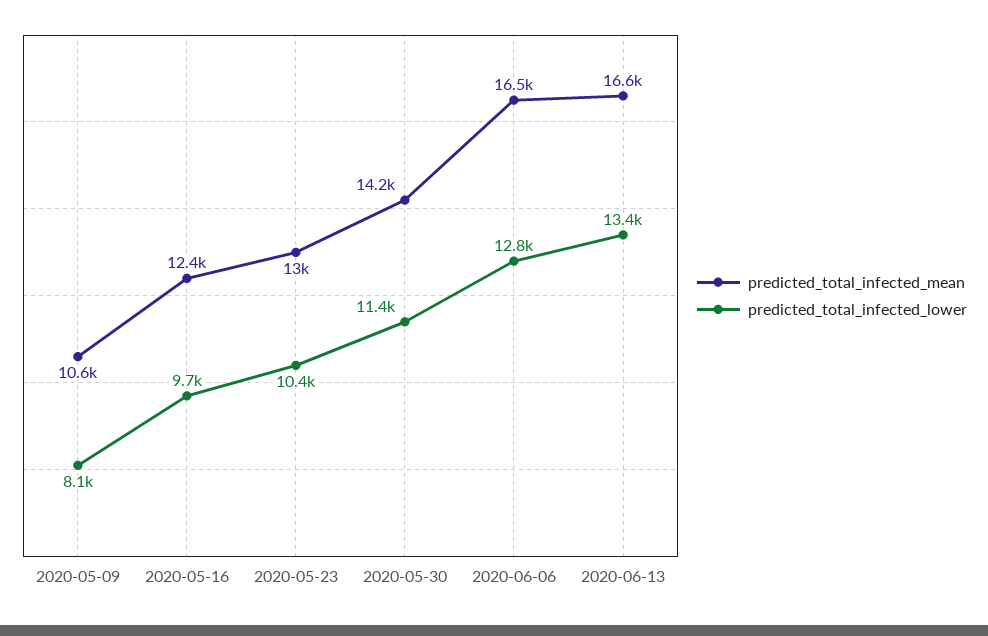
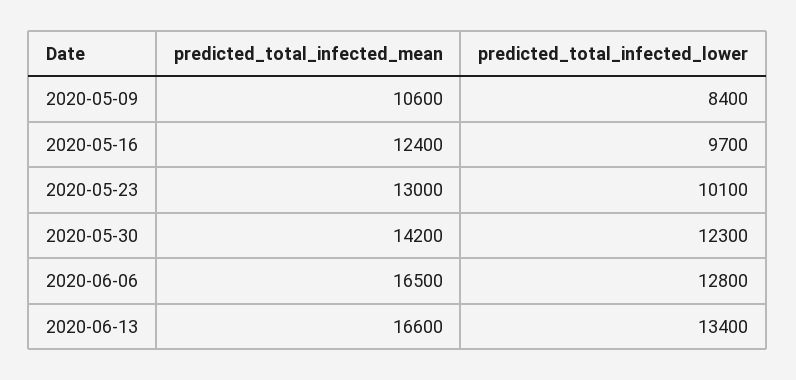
predicted_total_infected_lower, 2020-05-09: 8100 -> 8400
predicted_total_infected_lower, 2020-05-23: 10400 -> 10100
predicted_total_infected_lower, 2020-05-30: 11400 -> 12300

